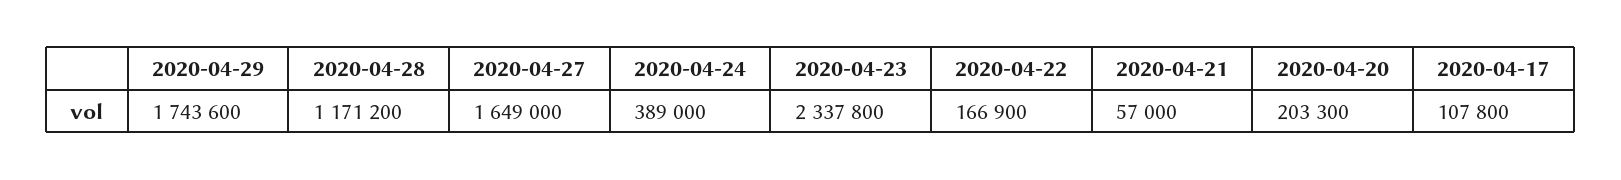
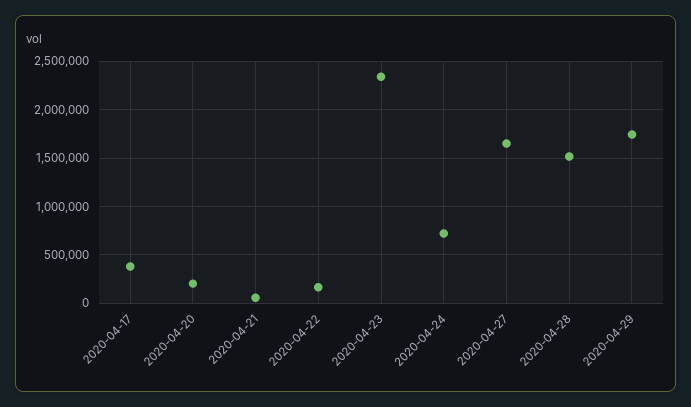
2020-04-28: 1171200 -> 1500000
2020-04-24: 389000 -> 700000
2020-04-17: 107800 -> 400000

